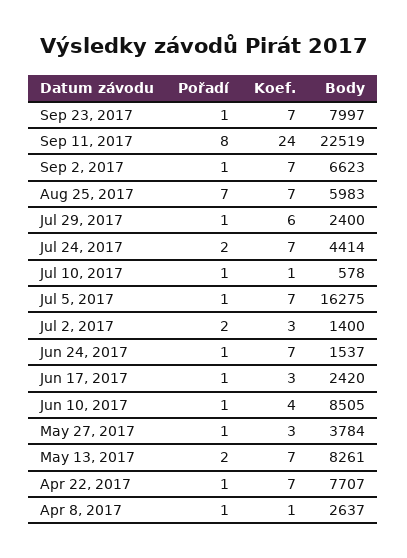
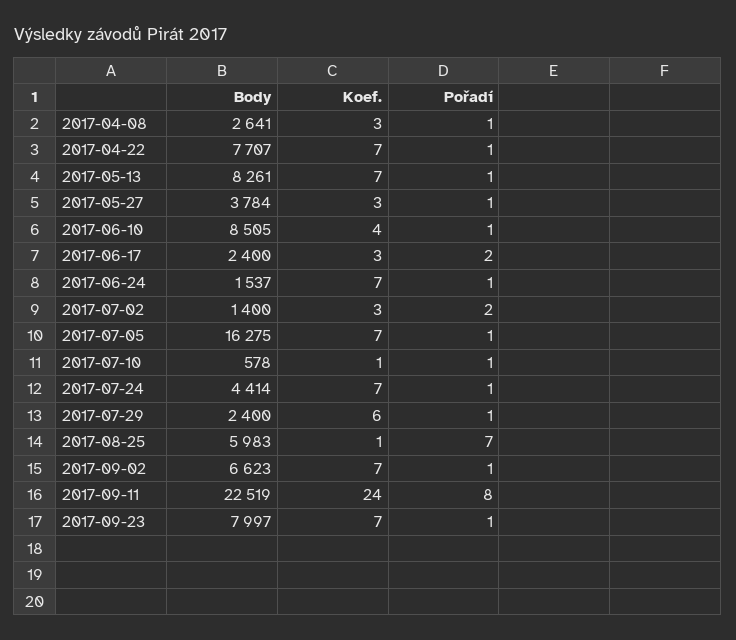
Koef., Aug 25, 2017: 7 -> 1
Pořadí, Jul 24, 2017: 2 -> 1
Pořadí, Jun 17, 2017: 1 -> 2
Body, Jun 17, 2017: 2420 -> 2400
Pořadí, May 13, 2017: 2 -> 1
Koef., Apr 8, 2017: 1 -> 3
Body, Apr 8, 2017: 2637 -> 2641

